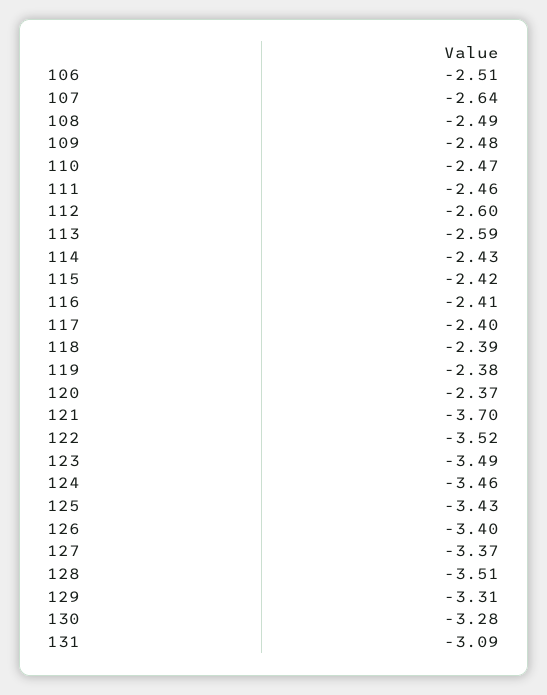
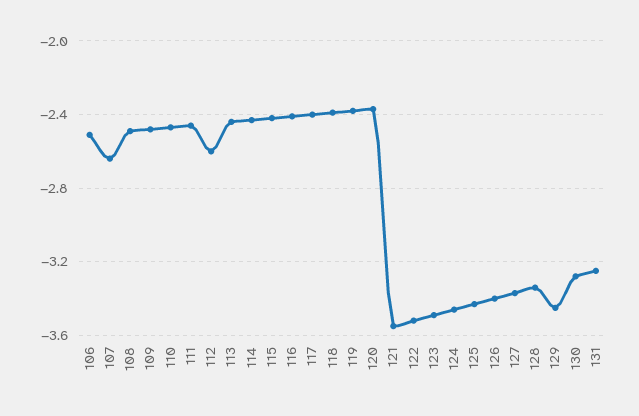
113: -2.59 -> -2.45
121: -3.7 -> -3.55
128: -3.51 -> -3.35
129: -3.31 -> -3.45
131: -3.09 -> -3.25

